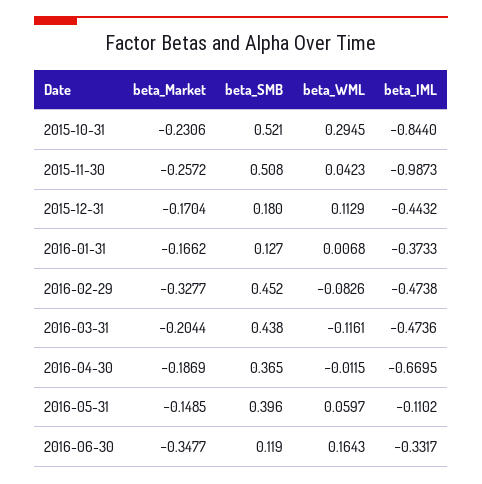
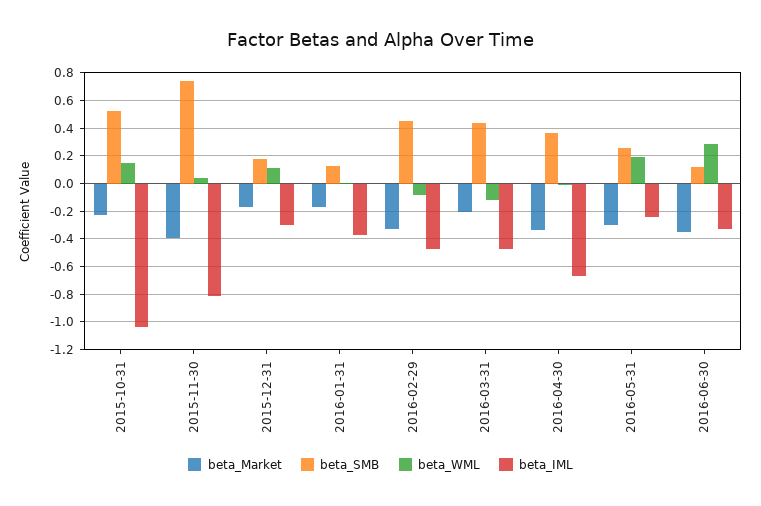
beta_WML, 2015-10-31: 0.2945 -> 0.15
beta_IML, 2015-10-31: -0.844 -> -1.05
beta_Market, 2015-11-30: -0.2572 -> -0.4
beta_SMB, 2015-11-30: 0.508 -> 0.75
beta_IML, 2015-11-30: -0.9873 -> -0.8
beta_IML, 2015-12-31: -0.4432 -> -0.3
beta_Market, 2016-04-30: -0.1869 -> -0.35
beta_Market, 2016-05-31: -0.1485 -> -0.3
beta_SMB, 2016-05-31: 0.396 -> 0.25
beta_WML, 2016-05-31: 0.0597 -> 0.2
beta_IML, 2016-05-31: -0.1102 -> -0.25
beta_WML, 2016-06-30: 0.1643 -> 0.3

